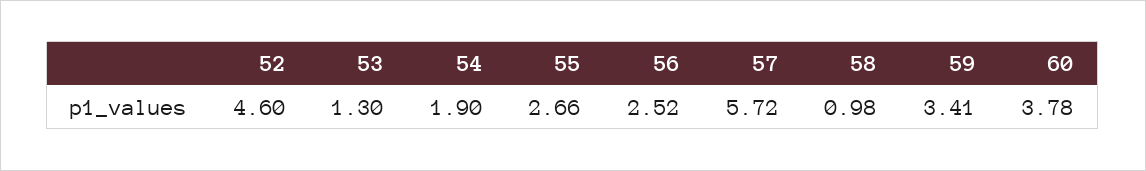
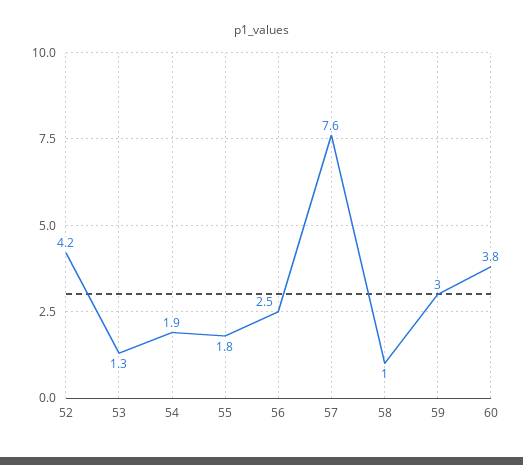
52: 4.6 -> 4.2
55: 2.66 -> 1.8
57: 5.72 -> 7.6
59: 3.41 -> 3

